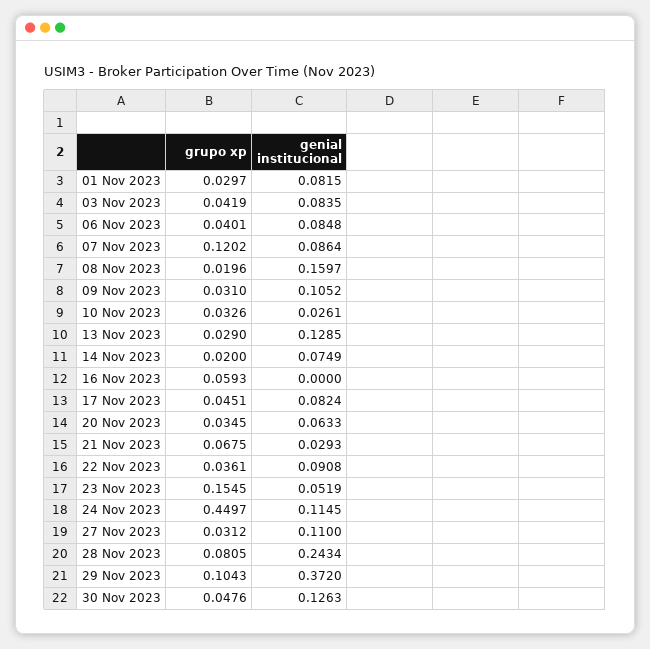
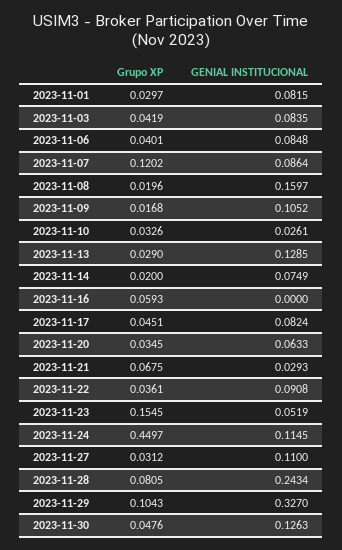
grupo xp, 09 Nov 2023: 0.031 -> 0.0168
genial institucional, 29 Nov 2023: 0.372 -> 0.327

